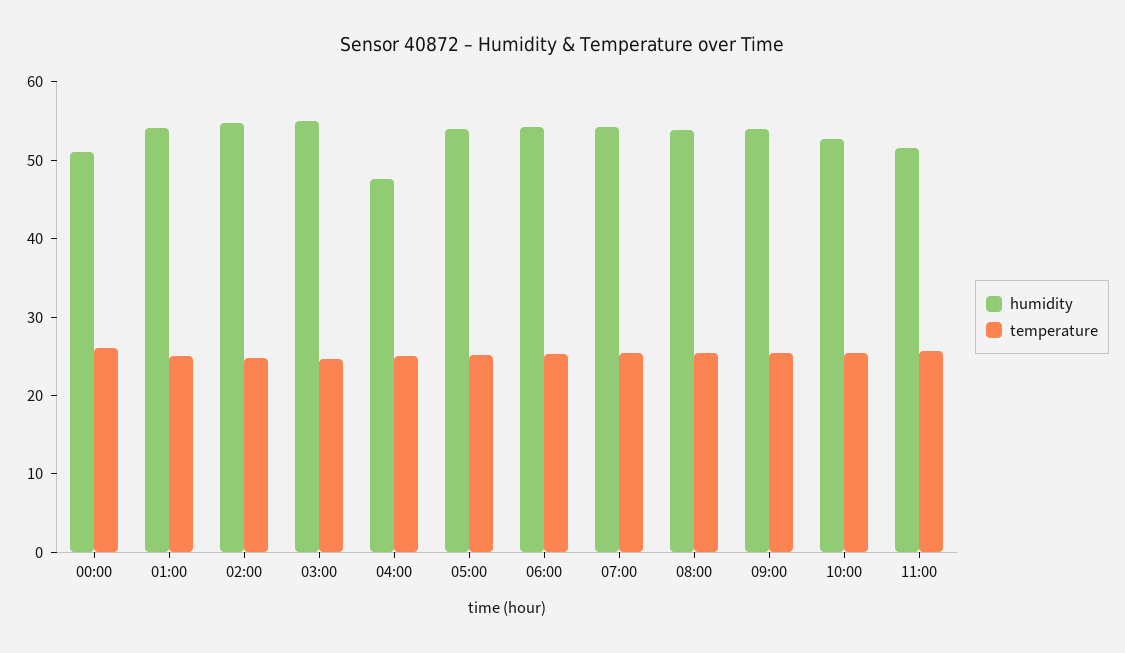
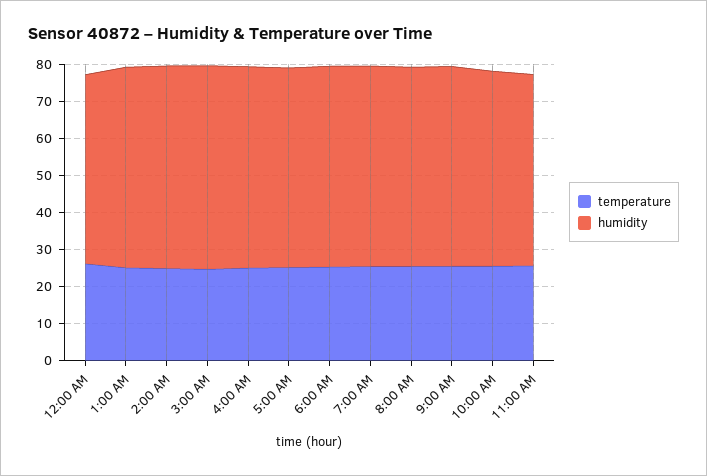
humidity, 04:00: 48 -> 55

